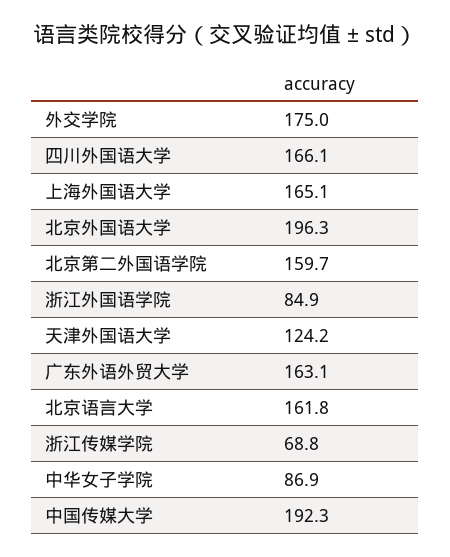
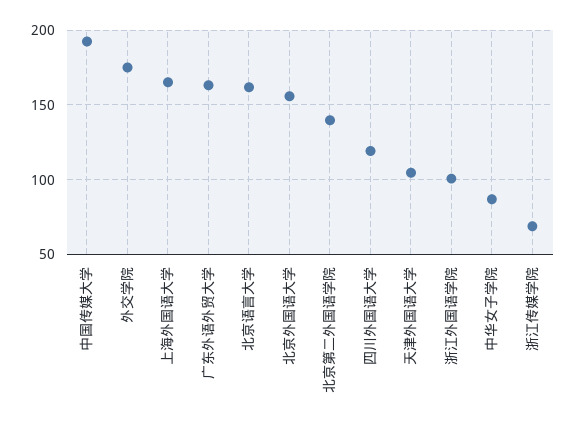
四川外国语大学: 166.1 -> 120
北京外国语大学: 196.3 -> 155
北京第二外国语学院: 159.7 -> 140
浙江外国语学院: 84.9 -> 100
天津外国语大学: 124.2 -> 105

